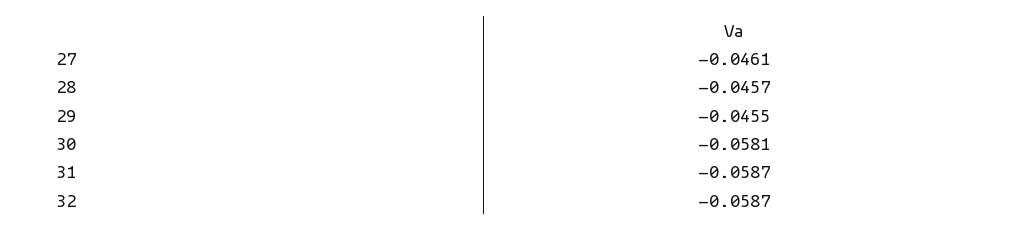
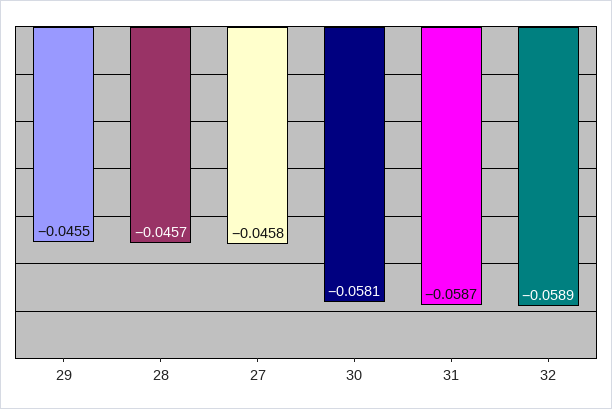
27: -0.0461 -> -0.0458
32: -0.0587 -> -0.0589

